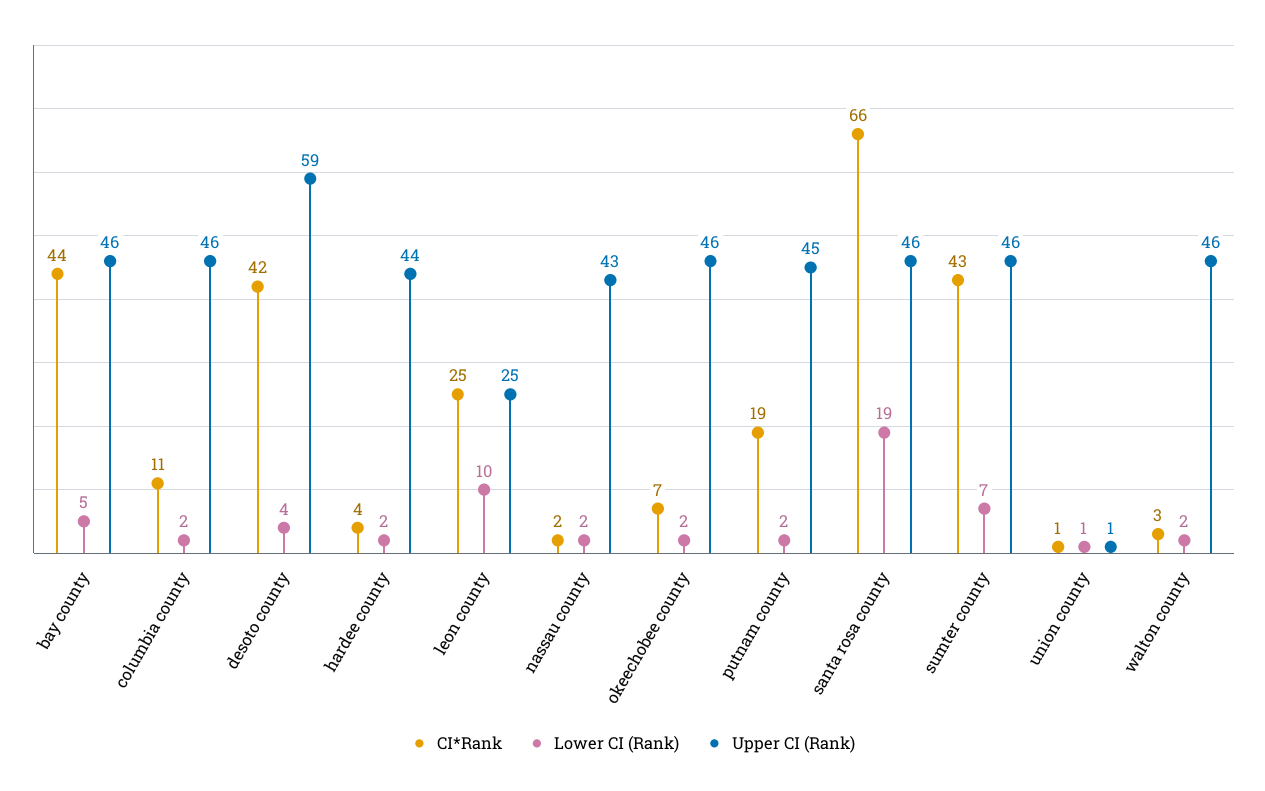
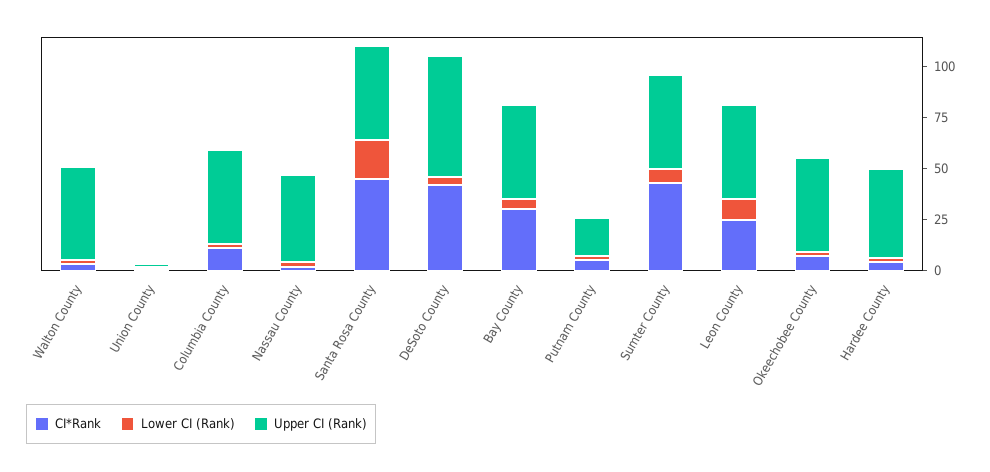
CI*Rank, bay county: 44 -> 30
Upper CI (Rank), leon county: 25 -> 45
CI*Rank, putnam county: 19 -> 5
Upper CI (Rank), putnam county: 45 -> 20
CI*Rank, santa rosa county: 66 -> 45

